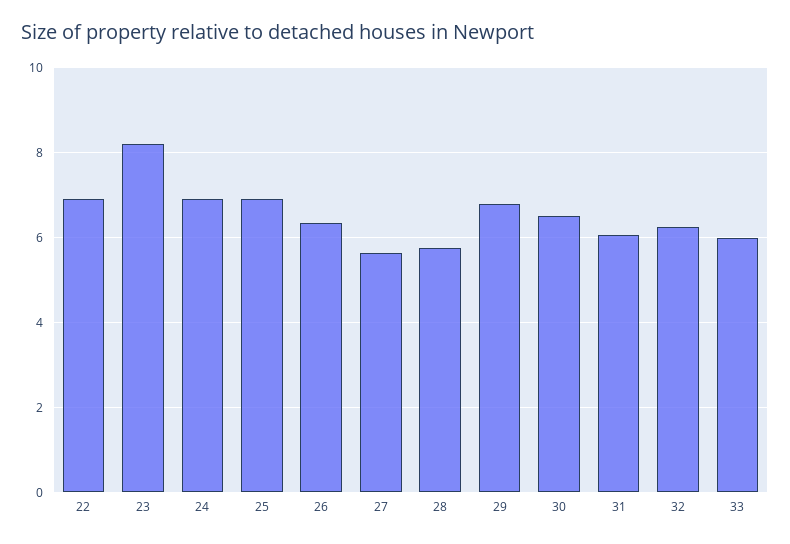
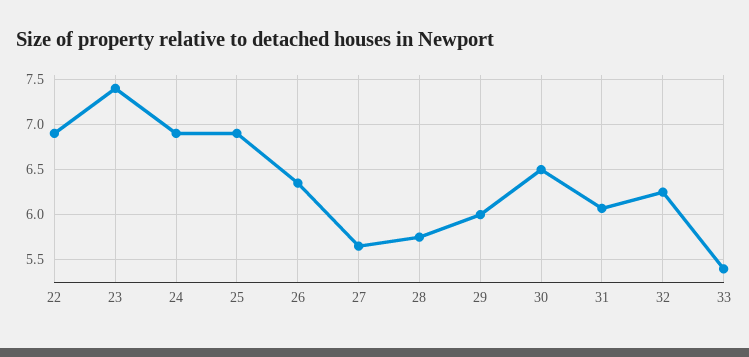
23: 8.2 -> 7.4
29: 6.8 -> 6
33: 6 -> 5.4

